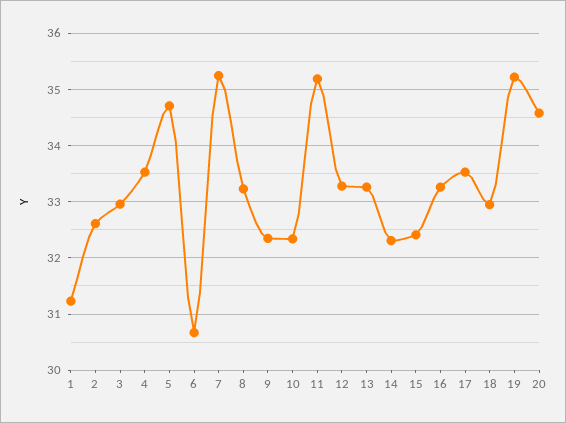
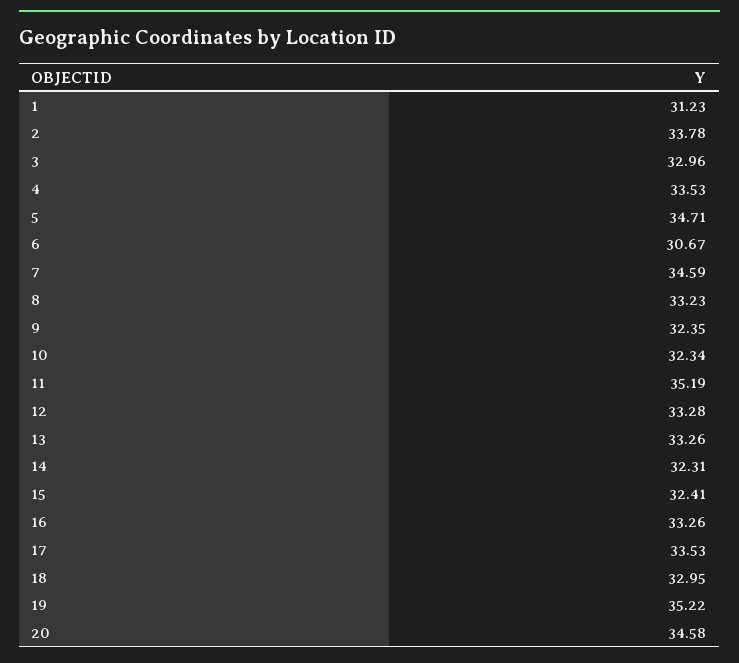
2: 32.6 -> 33.78
7: 35.2 -> 34.59

